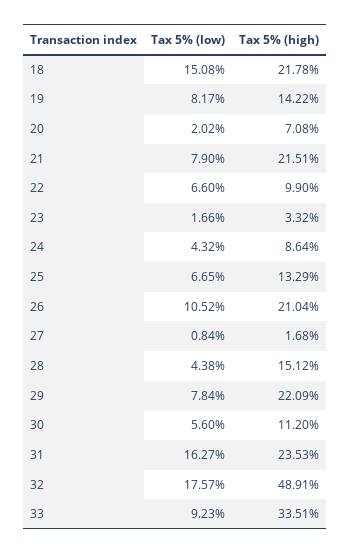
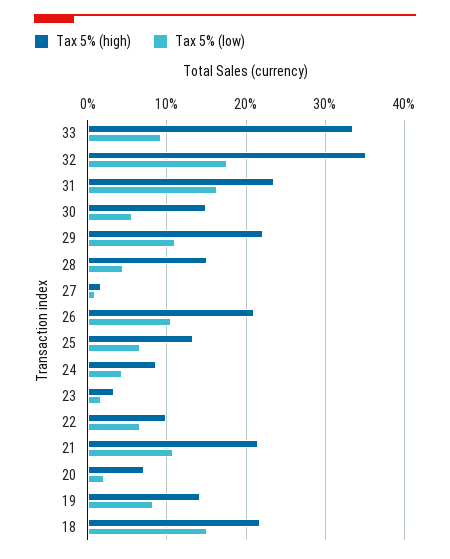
Tax 5% (low), 21: 7.9 -> 11
Tax 5% (low), 29: 7.84 -> 11
Tax 5% (high), 30: 11.2 -> 15
Tax 5% (high), 32: 48.91 -> 35

